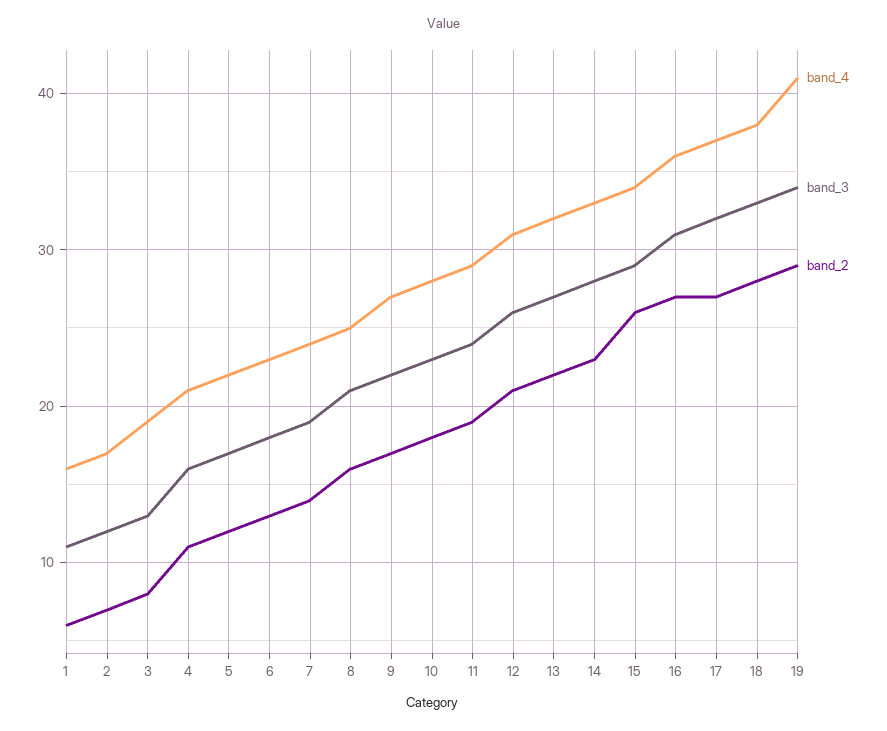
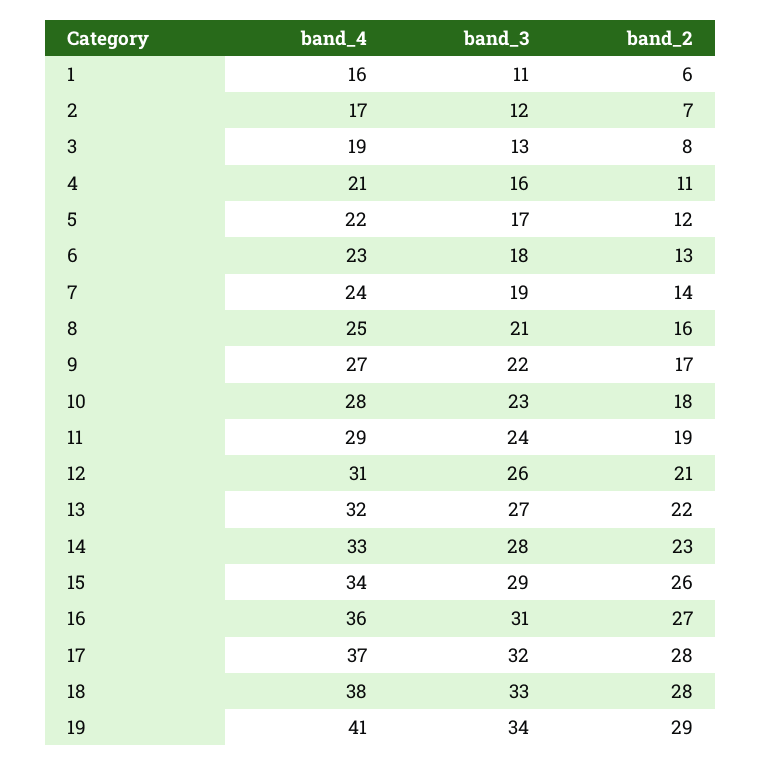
band_2, 17: 27 -> 28

